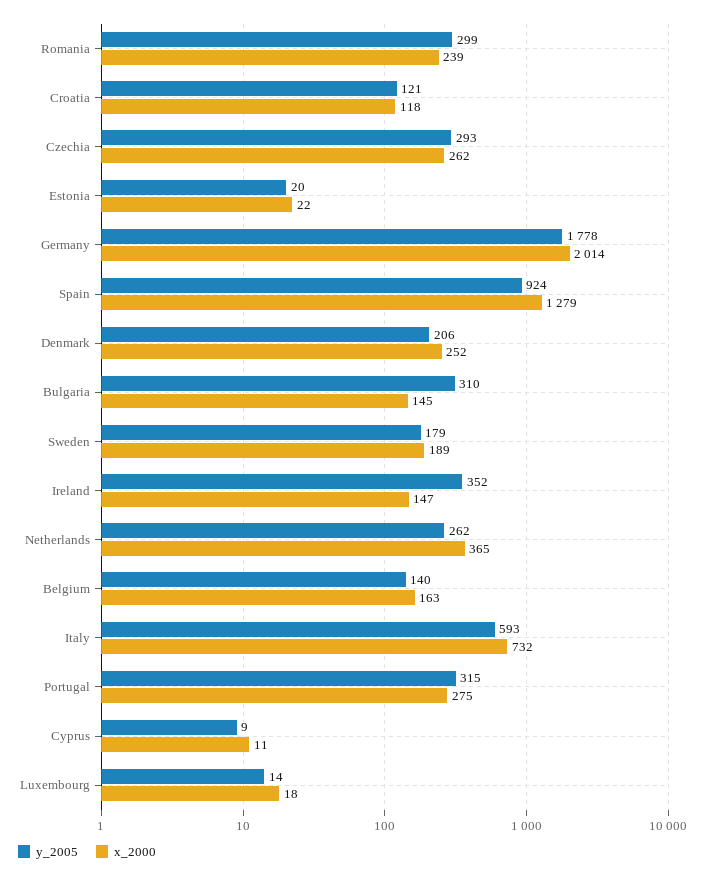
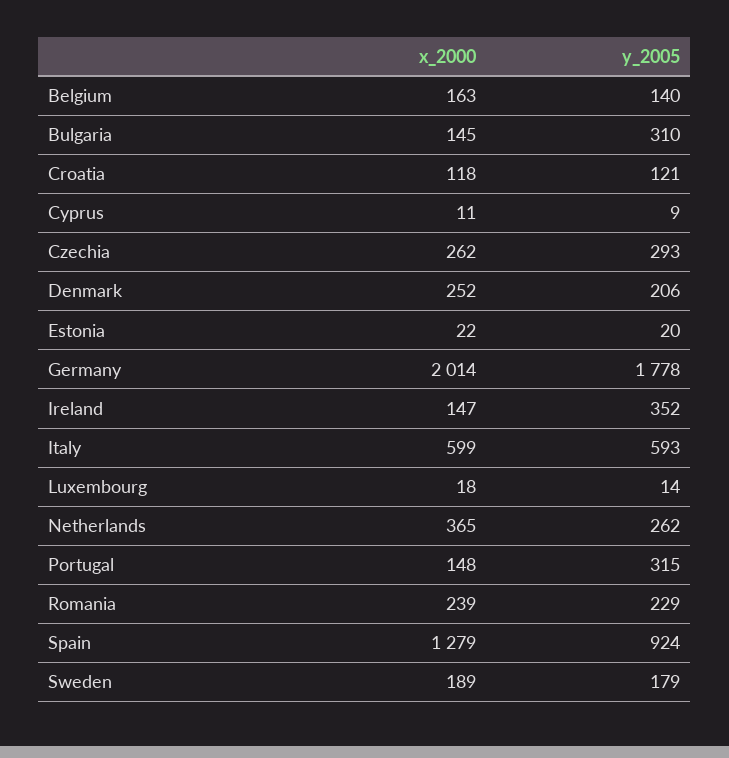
y_2005, Romania: 299 -> 229
x_2000, Italy: 732 -> 599
x_2000, Portugal: 275 -> 148

